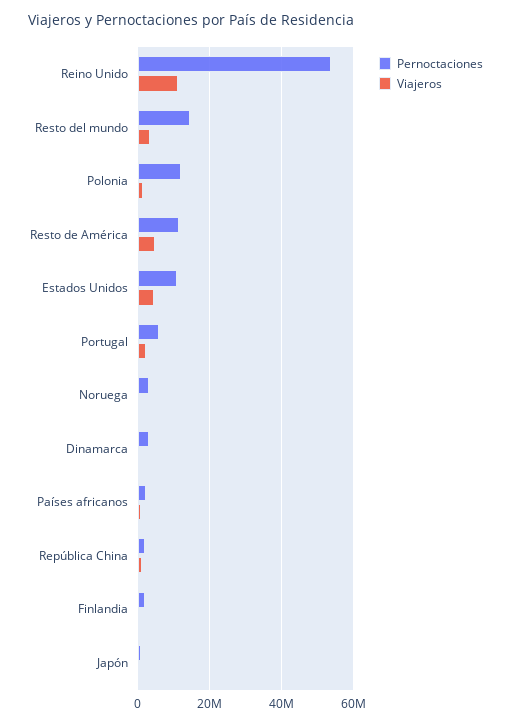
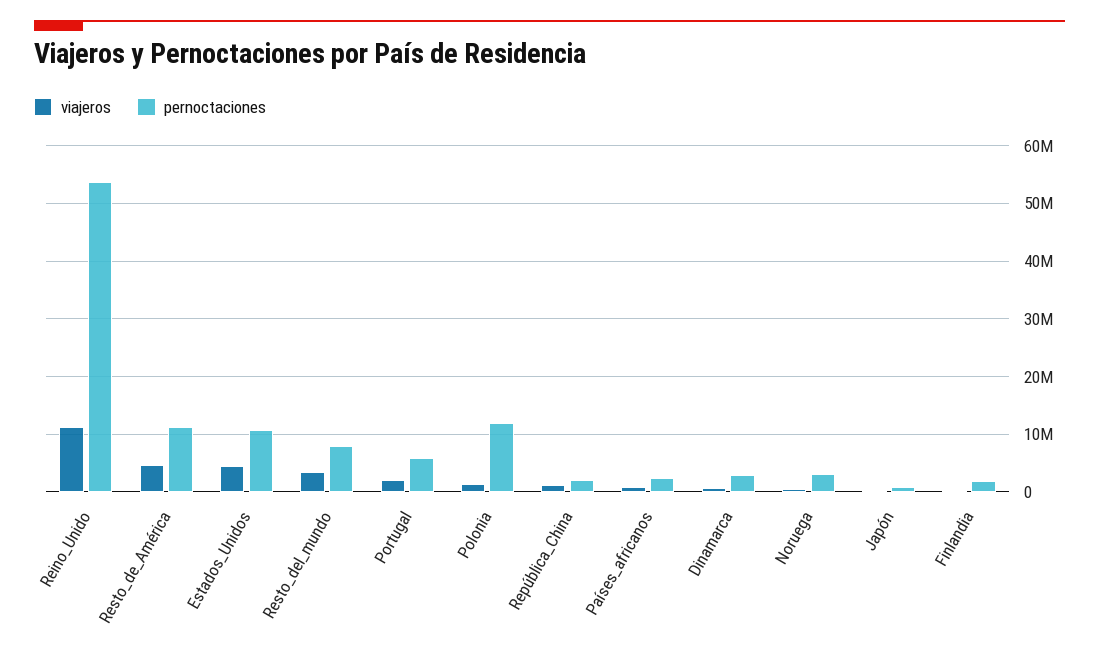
Pernoctaciones, Resto del mundo: 14000000 -> 8000000

